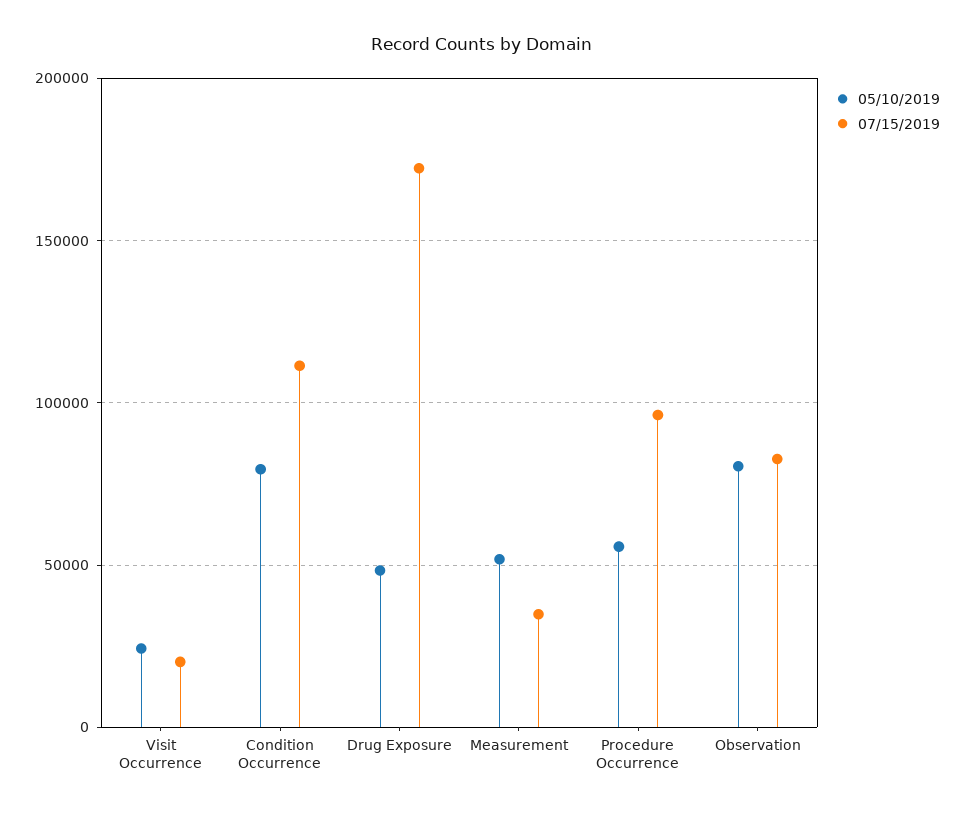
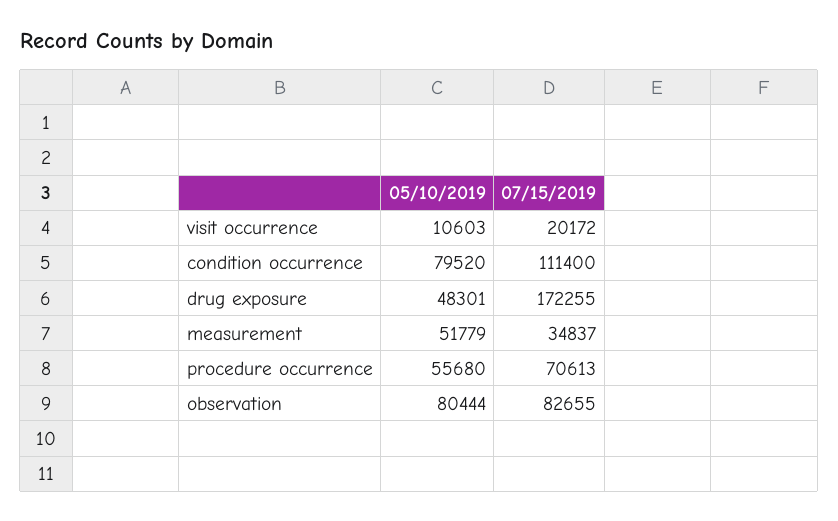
05/10/2019, Visit Occurrence: 25000 -> 10603
07/15/2019, Procedure Occurrence: 95000 -> 70613

